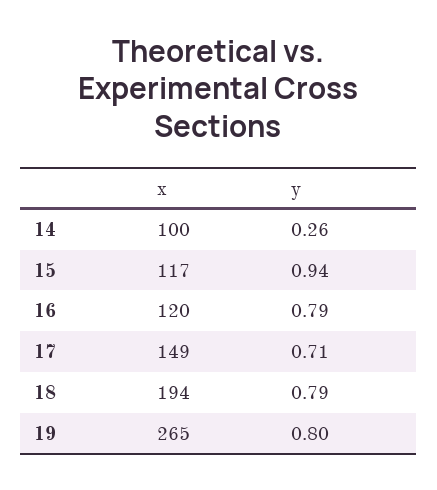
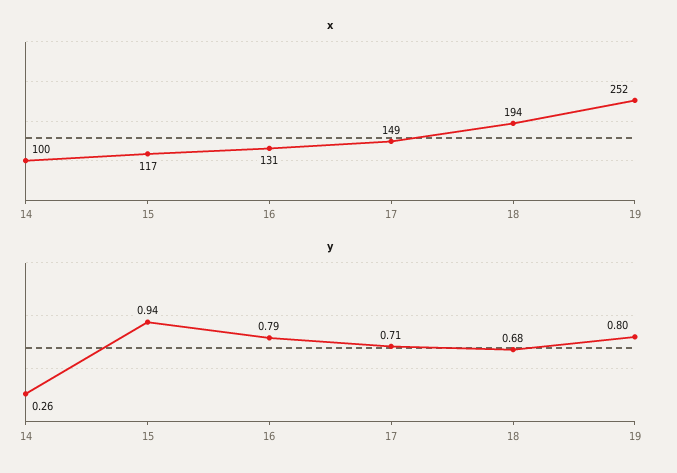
x, 16: 120 -> 131
y, 18: 0.79 -> 0.68
x, 19: 265 -> 252

